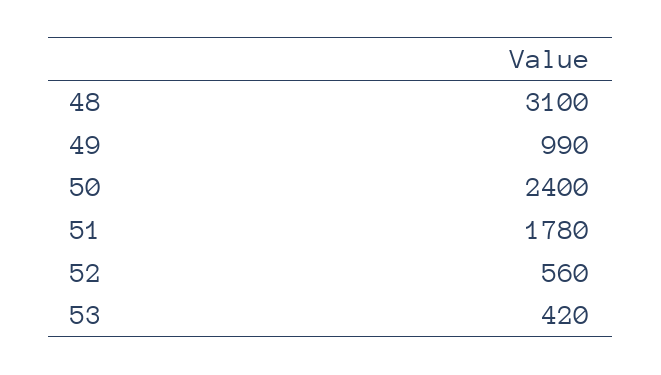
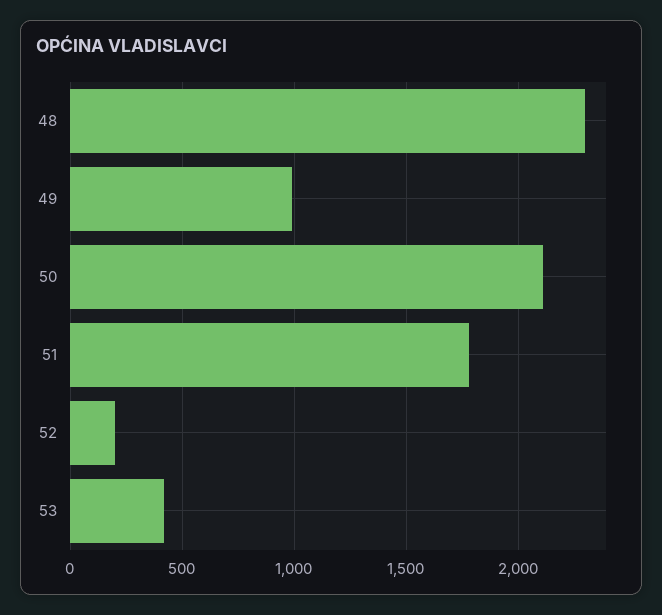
48: 3100 -> 2300
50: 2400 -> 2100
52: 560 -> 200

